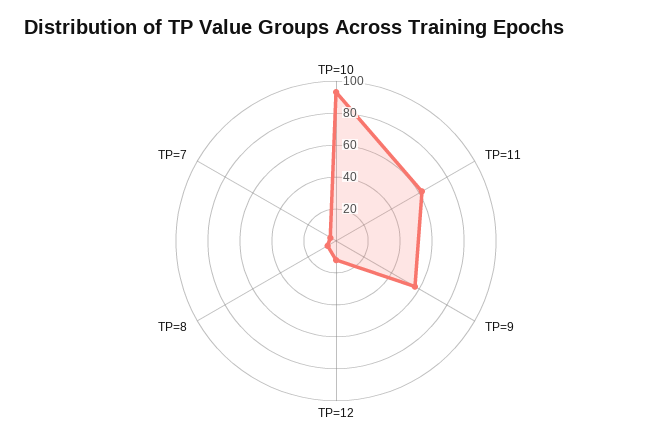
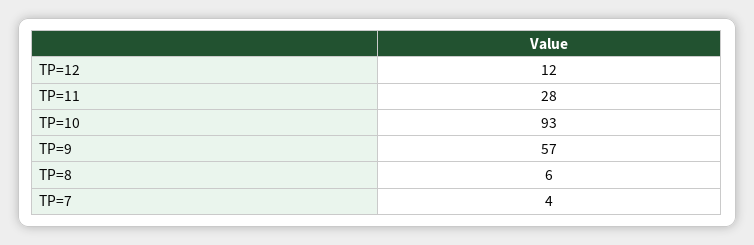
TP=11: 60 -> 28

